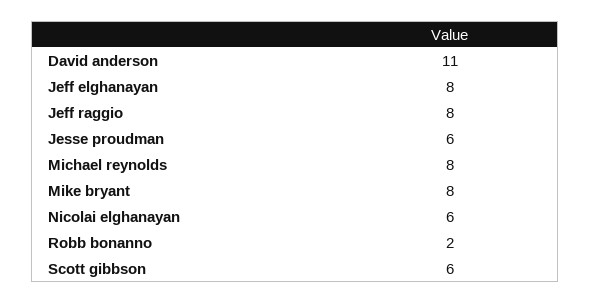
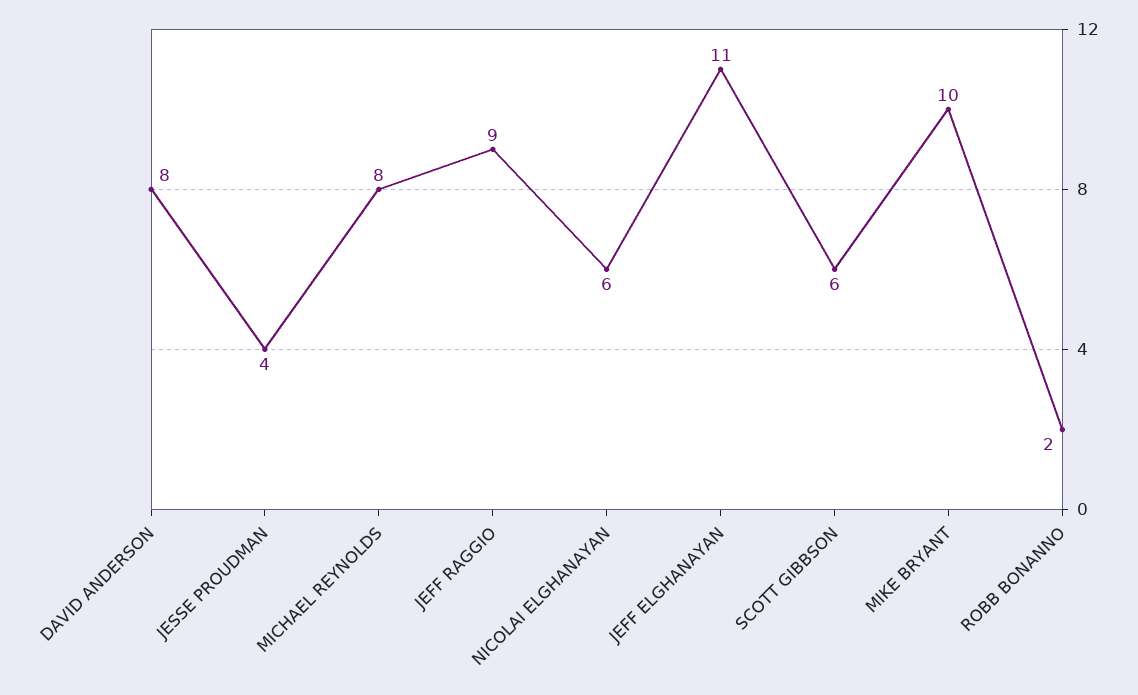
David anderson: 11 -> 8
Jeff elghanayan: 8 -> 11
Jeff raggio: 8 -> 9
Jesse proudman: 6 -> 4
Mike bryant: 8 -> 10

